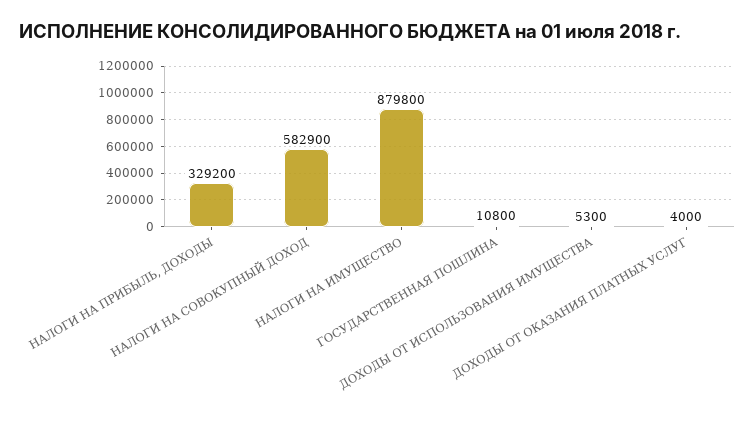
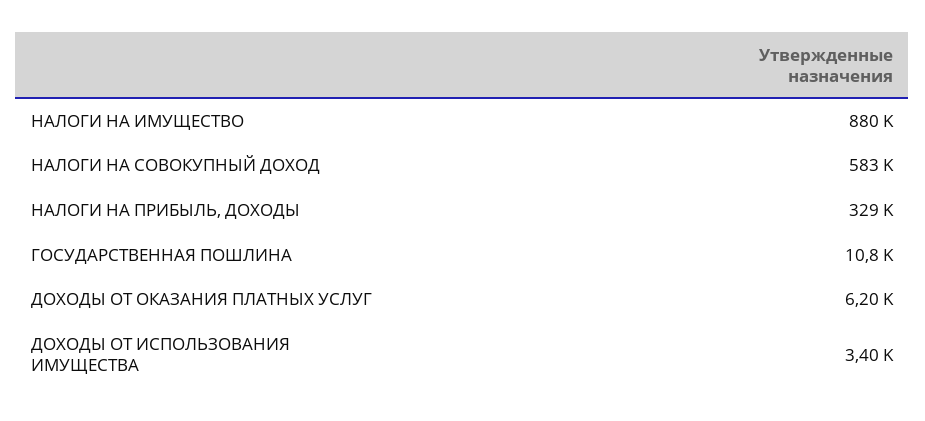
ДОХОДЫ ОТ ИСПОЛЬЗОВАНИЯ ИМУЩЕСТВА: 5300 -> 3400
ДОХОДЫ ОТ ОКАЗАНИЯ ПЛАТНЫХ УСЛУГ: 4000 -> 6200

